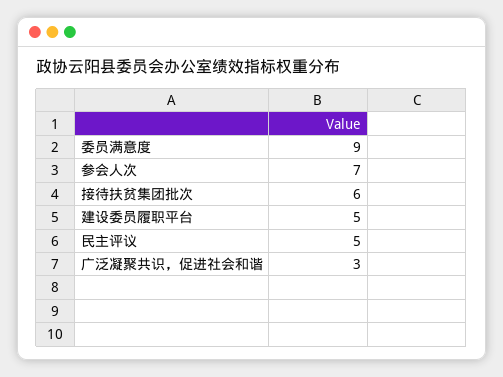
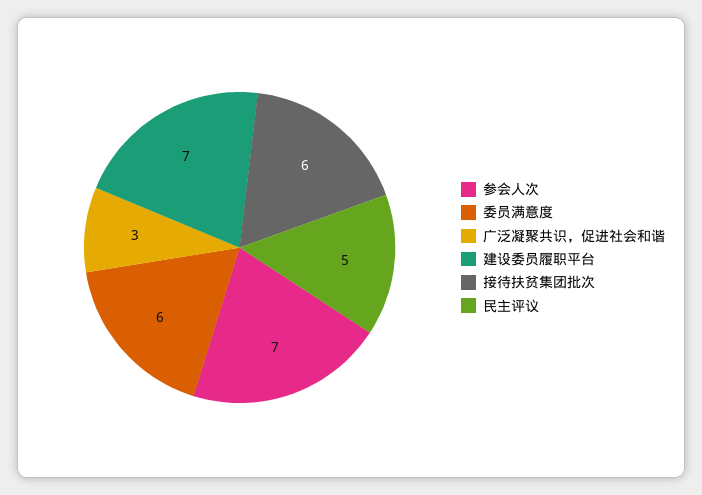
委员满意度: 9 -> 6
建设委员履职平台: 5 -> 7

